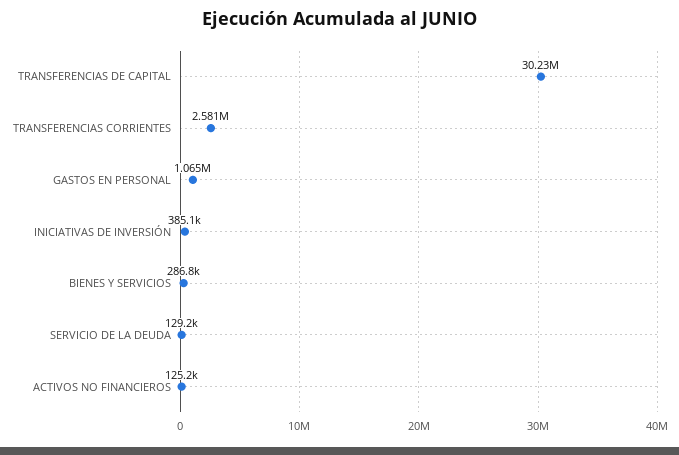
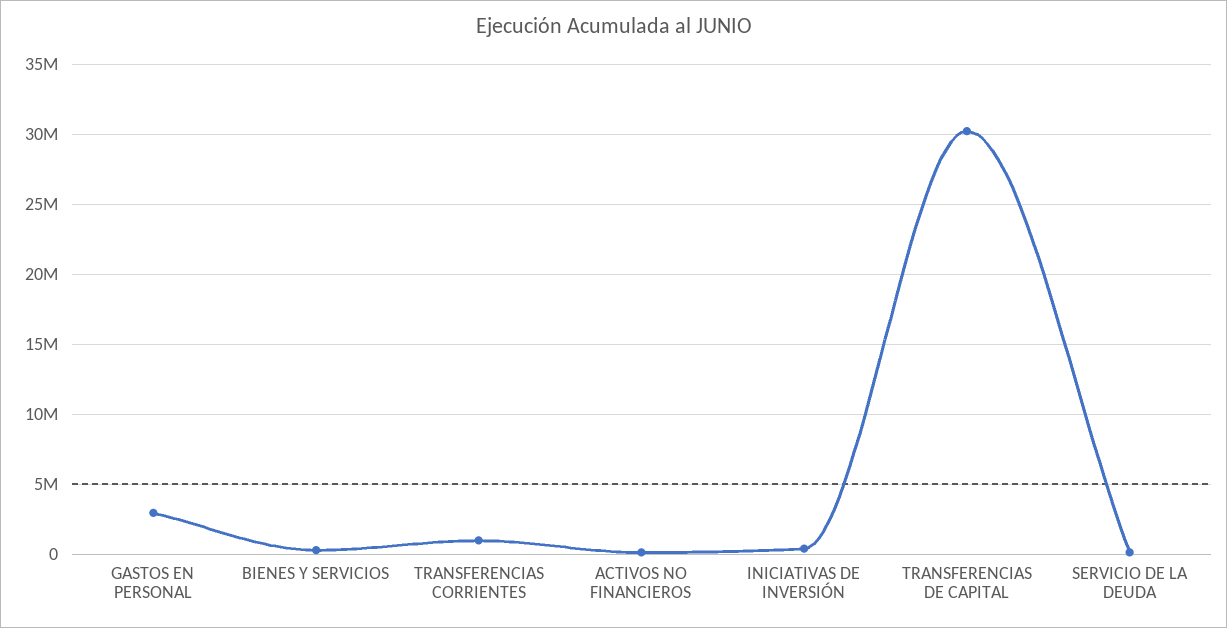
TRANSFERENCIAS CORRIENTES: 2581000 -> 1000000
GASTOS EN PERSONAL: 1065000 -> 3000000

